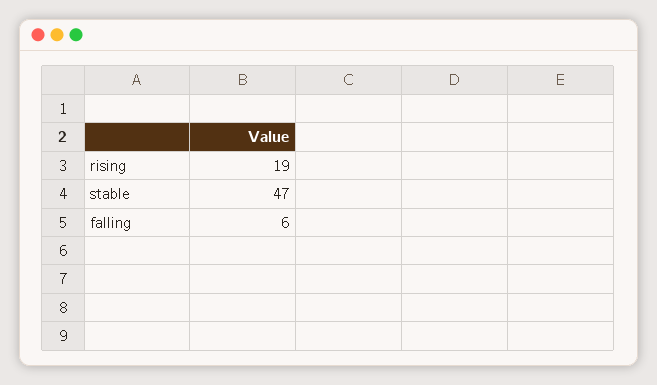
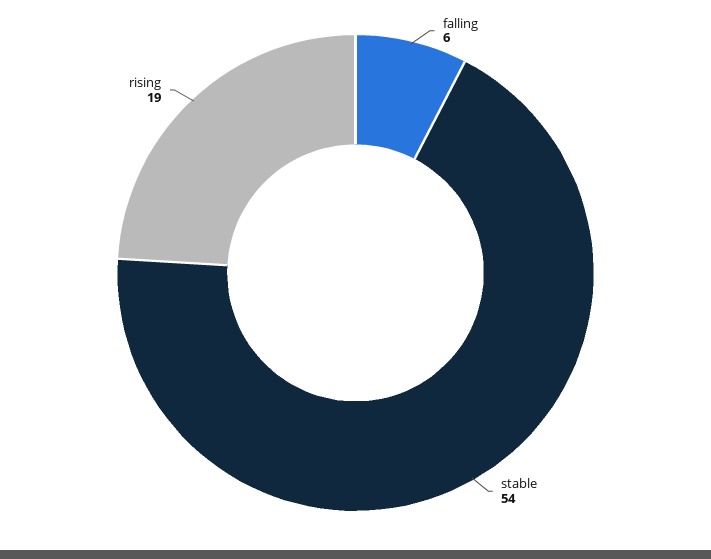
stable: 47 -> 54

